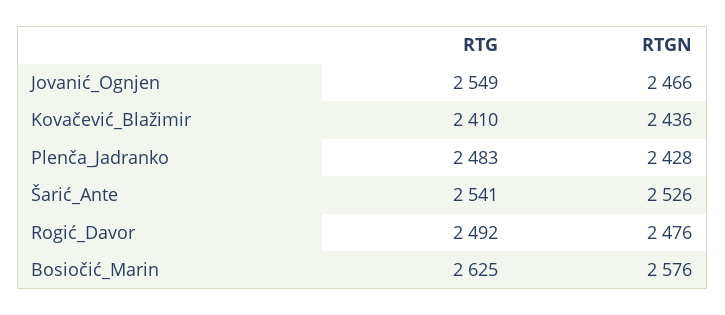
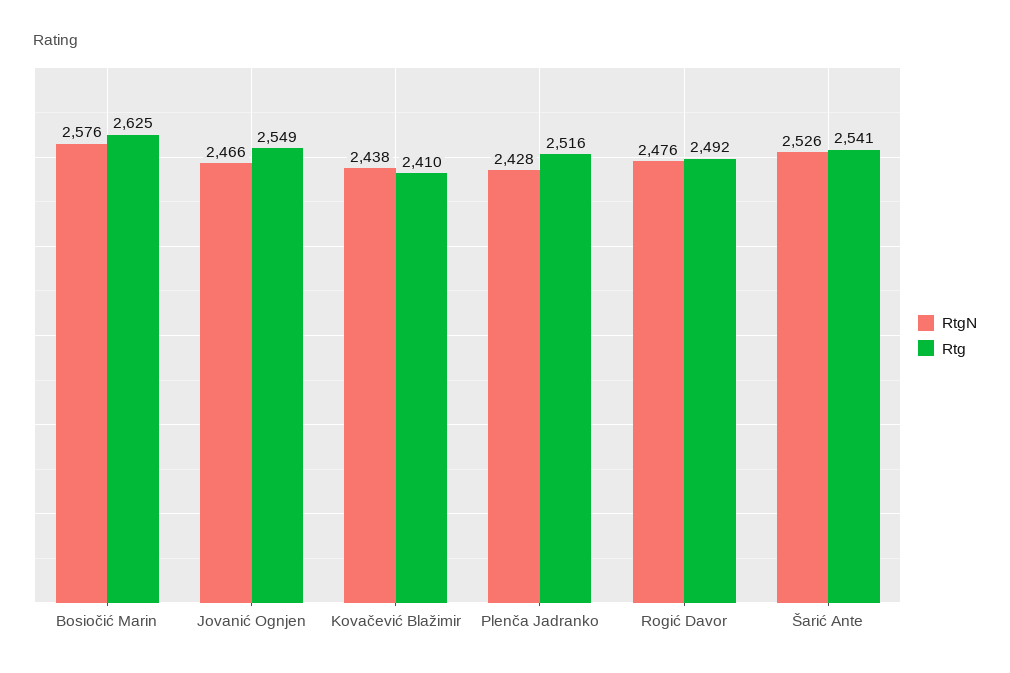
RTGN, Kovačević_Blažimir: 2436 -> 2438
RTG, Plenča_Jadranko: 2483 -> 2516

